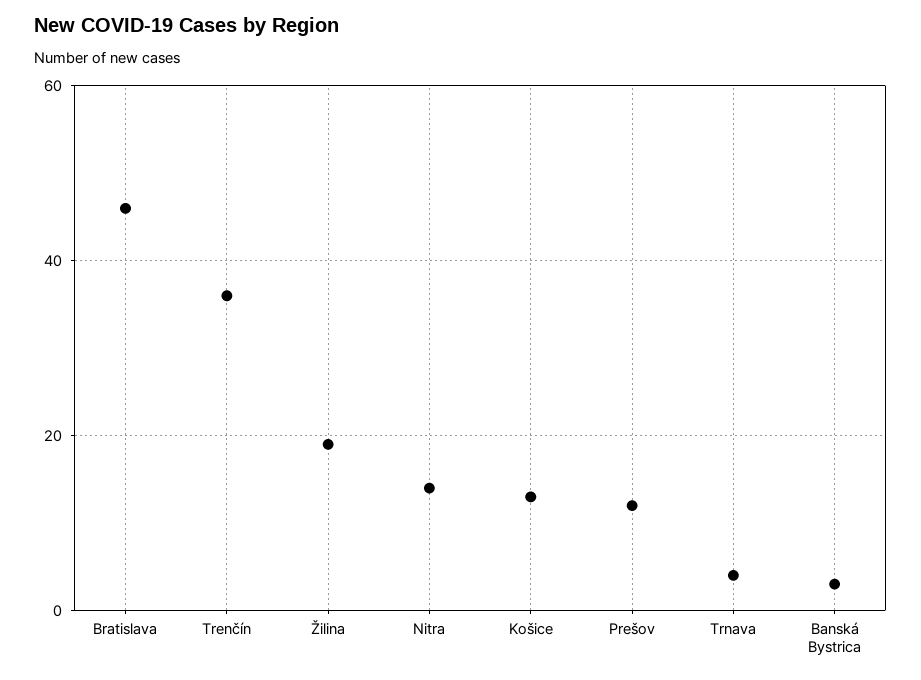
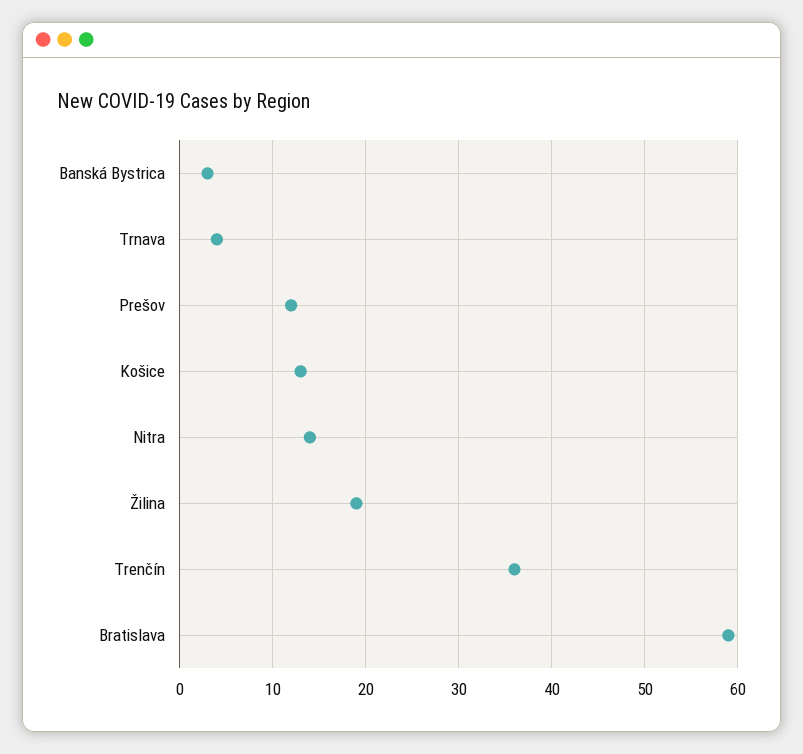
Bratislava: 45 -> 59

